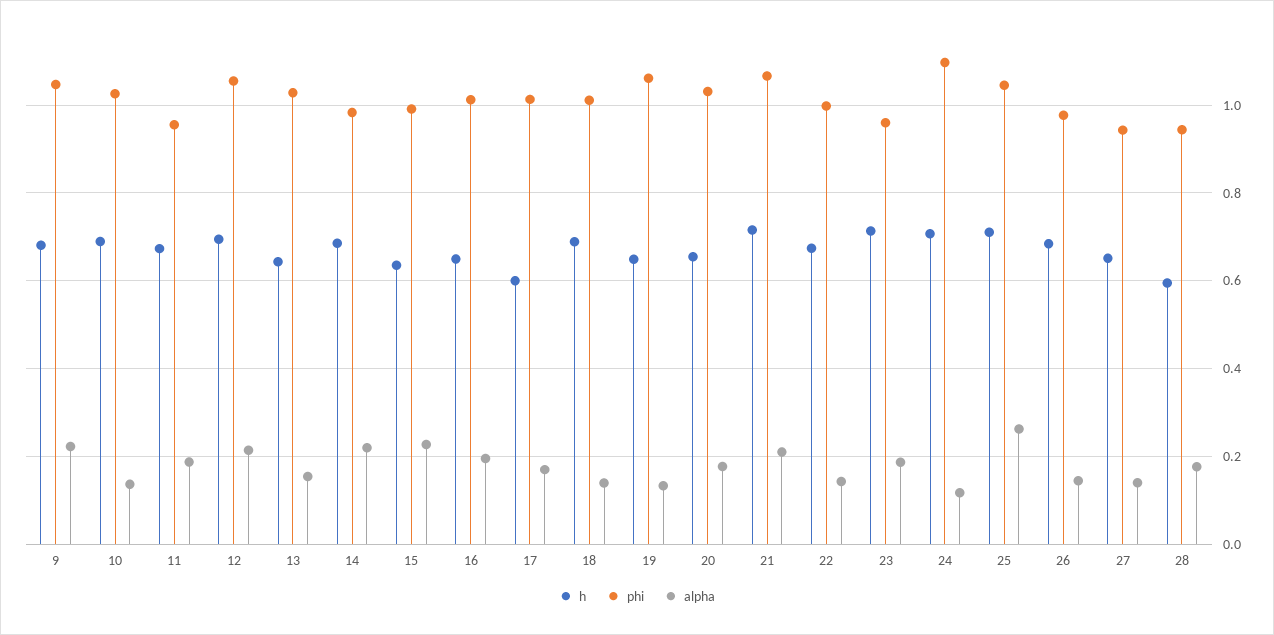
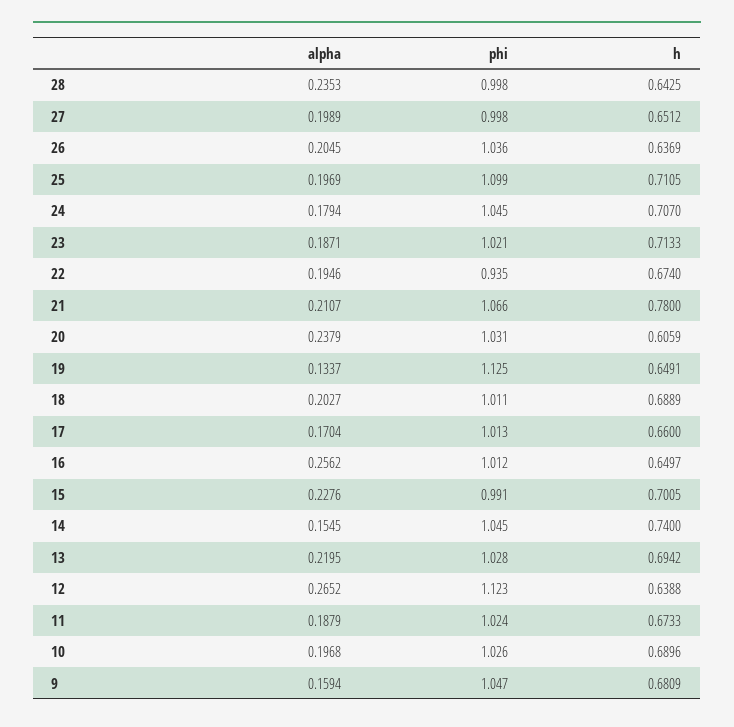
alpha, 9: 0.22 -> 0.1594
alpha, 10: 0.14 -> 0.1968
phi, 11: 0.96 -> 1.024
h, 12: 0.7 -> 0.6388
phi, 12: 1.06 -> 1.123
alpha, 12: 0.22 -> 0.2652
h, 13: 0.64 -> 0.6942
alpha, 13: 0.16 -> 0.2195
h, 14: 0.68 -> 0.74
phi, 14: 0.98 -> 1.045
alpha, 14: 0.22 -> 0.1545
h, 15: 0.64 -> 0.7005
alpha, 16: 0.2 -> 0.2562
h, 17: 0.6 -> 0.66
alpha, 18: 0.14 -> 0.2027
phi, 19: 1.06 -> 1.125
h, 20: 0.66 -> 0.6059
alpha, 20: 0.18 -> 0.2379
h, 21: 0.72 -> 0.78
phi, 22: 1 -> 0.935
alpha, 22: 0.14 -> 0.1946
phi, 23: 0.96 -> 1.021
phi, 24: 1.1 -> 1.045
alpha, 24: 0.12 -> 0.1794
phi, 25: 1.04 -> 1.099
alpha, 25: 0.26 -> 0.1969
h, 26: 0.68 -> 0.6369
phi, 26: 0.98 -> 1.036
alpha, 26: 0.14 -> 0.2045
phi, 27: 0.94 -> 0.998
alpha, 27: 0.14 -> 0.1989
h, 28: 0.6 -> 0.6425
phi, 28: 0.94 -> 0.998
alpha, 28: 0.18 -> 0.2353

